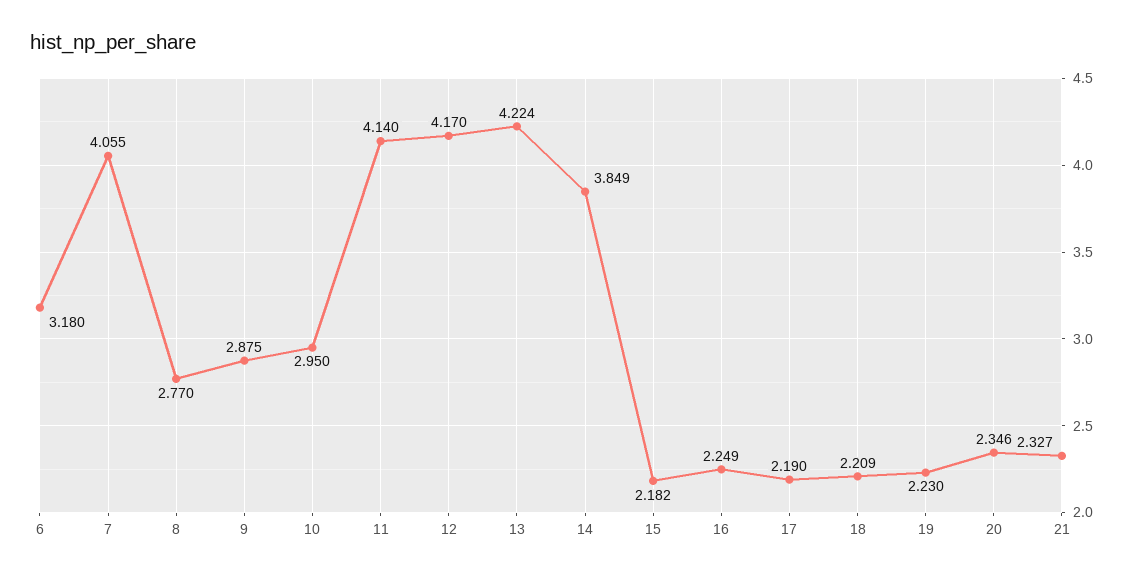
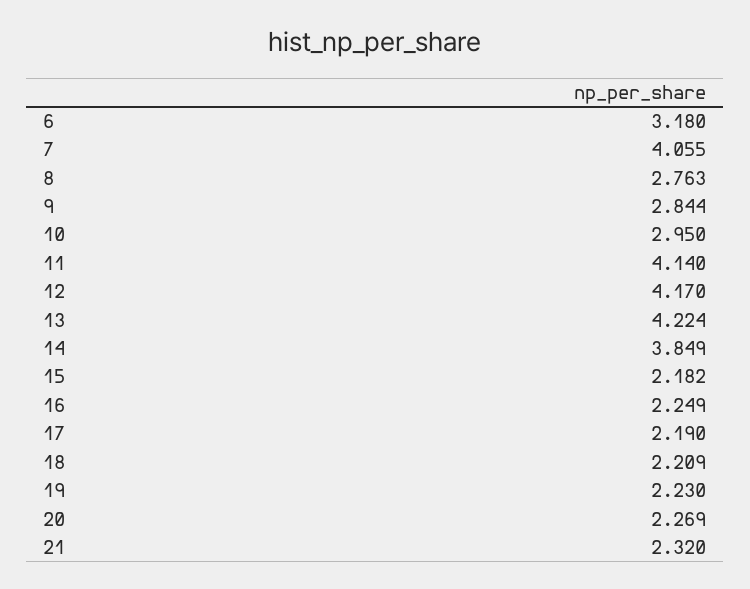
8: 2.77 -> 2.763
9: 2.875 -> 2.844
20: 2.346 -> 2.269
21: 2.327 -> 2.32

